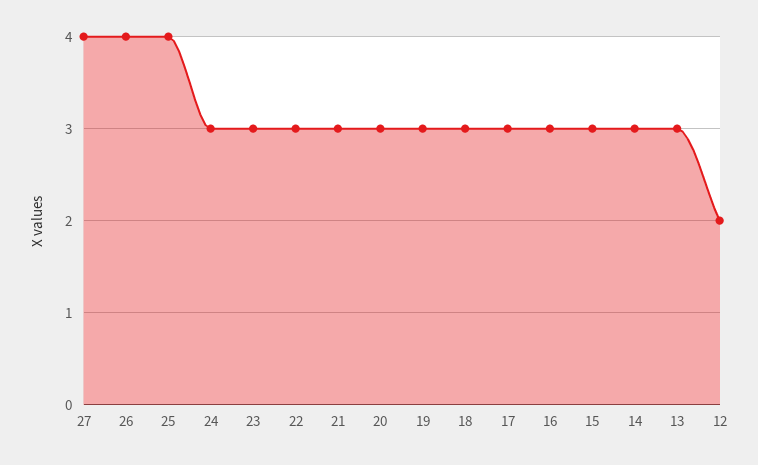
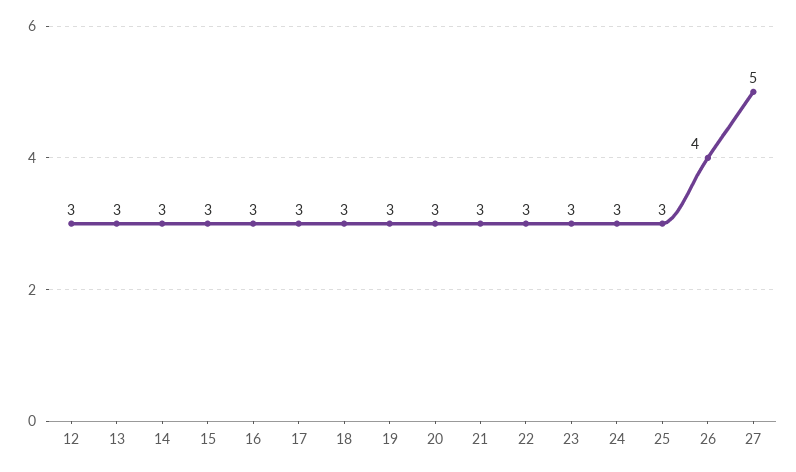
27: 4 -> 5
25: 4 -> 3
12: 2 -> 3

